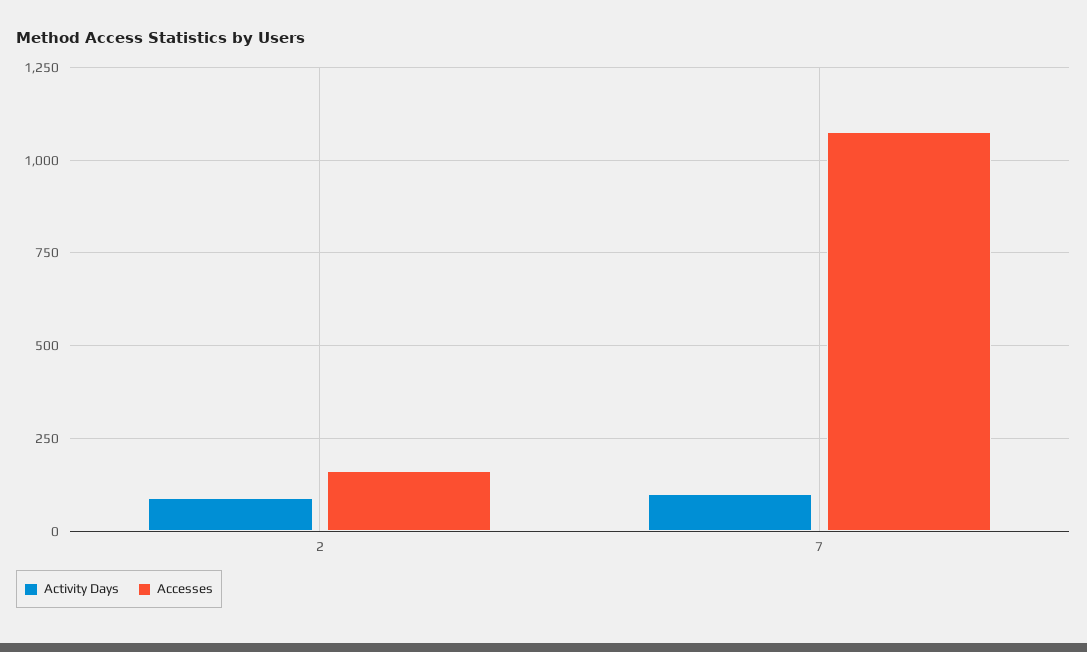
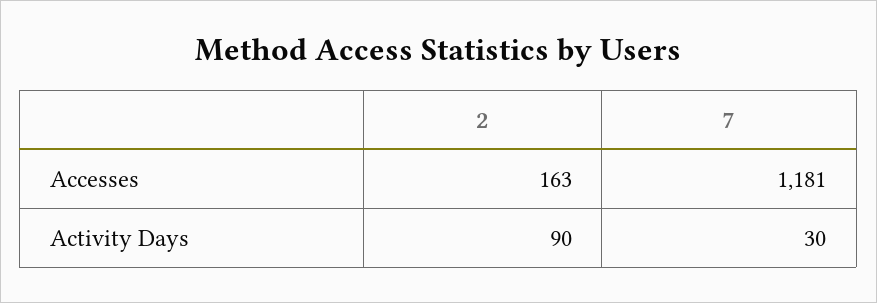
Activity Days, 7: 100 -> 30
Accesses, 7: 1075 -> 1181

